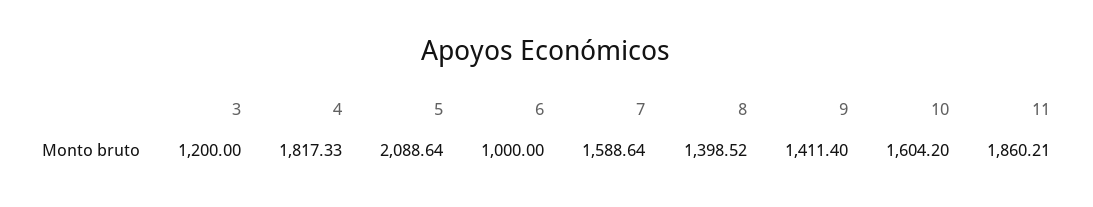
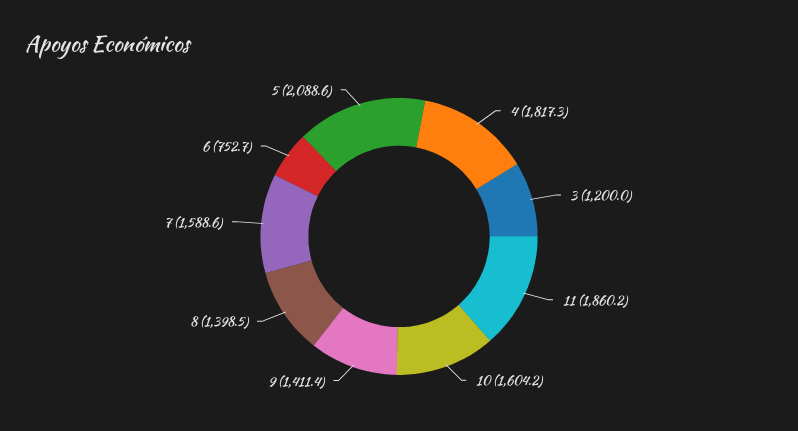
6: 1000 -> 752.7

